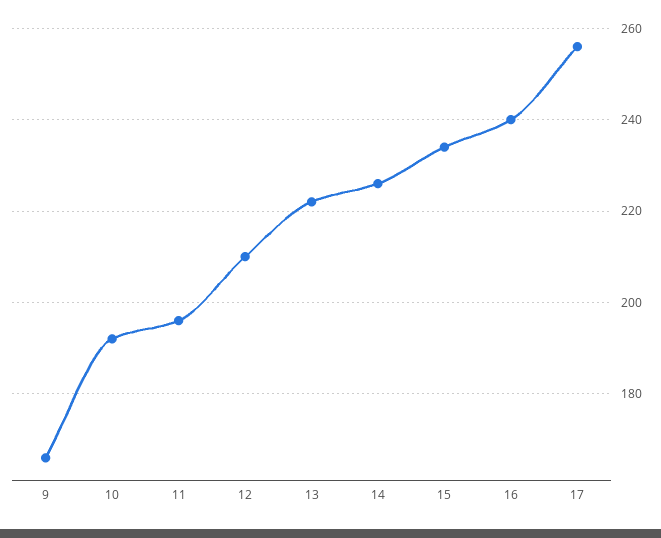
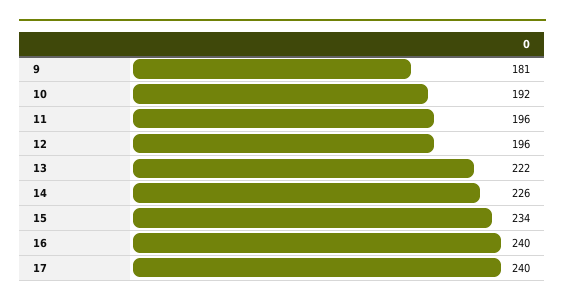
9: 165 -> 181
12: 210 -> 196
17: 255 -> 240

